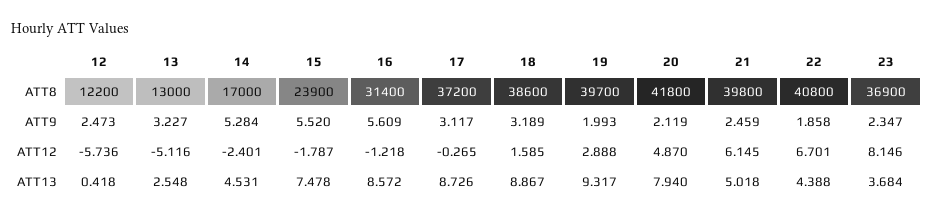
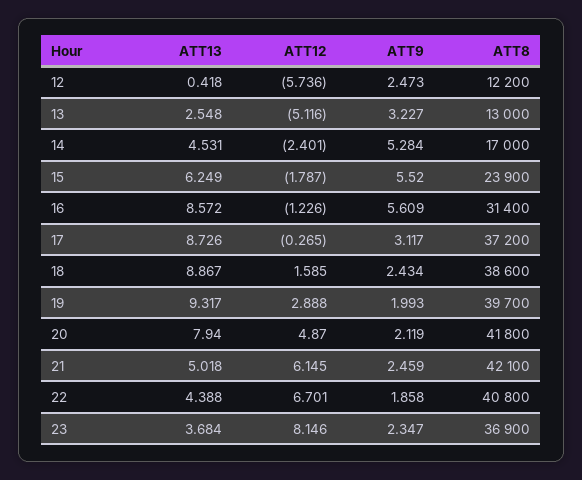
21, ATT8: 39800 -> 42100
18, ATT9: 3.189 -> 2.434
16, ATT12: -1.218 -> -1.226
15, ATT13: 7.478 -> 6.249

